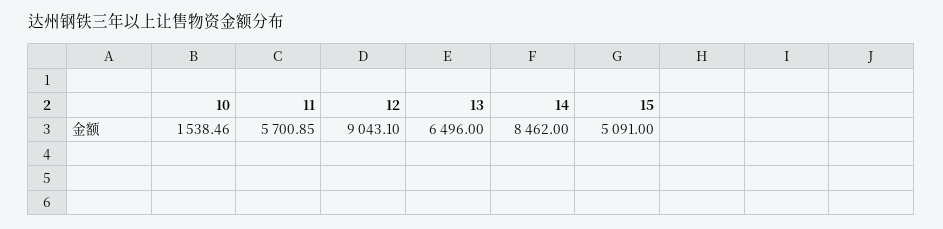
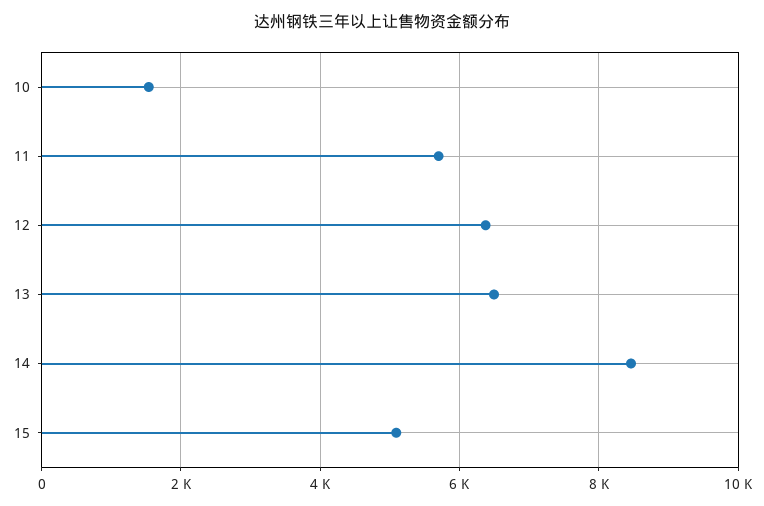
12: 9043.1 -> 6400

